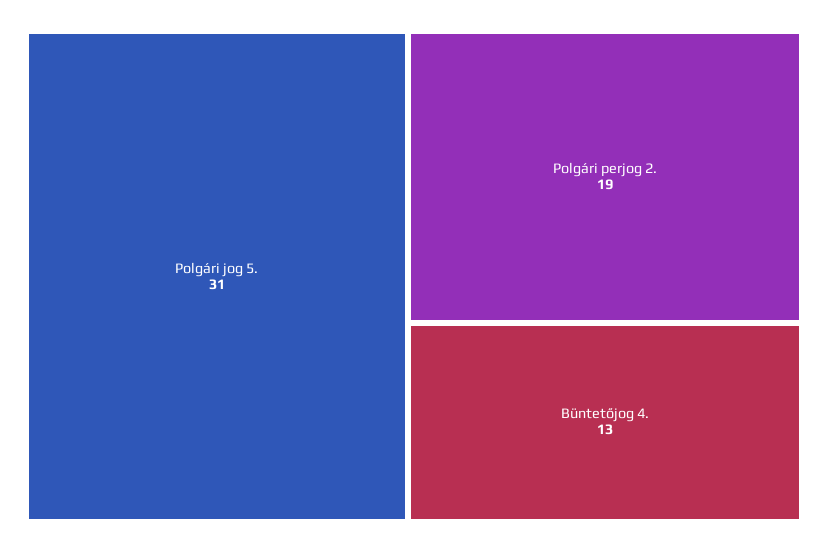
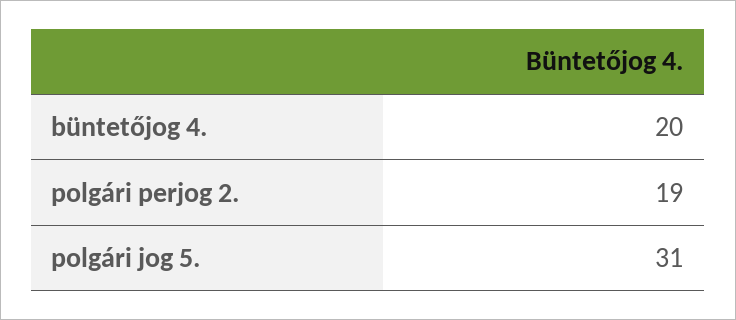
Büntetőjog 4.: 13 -> 20

